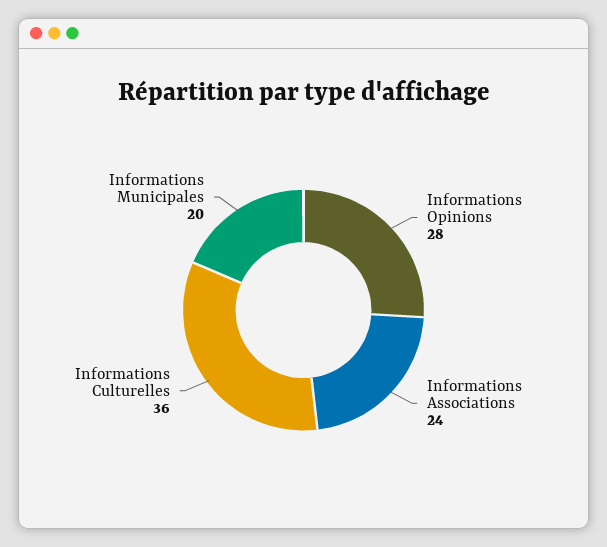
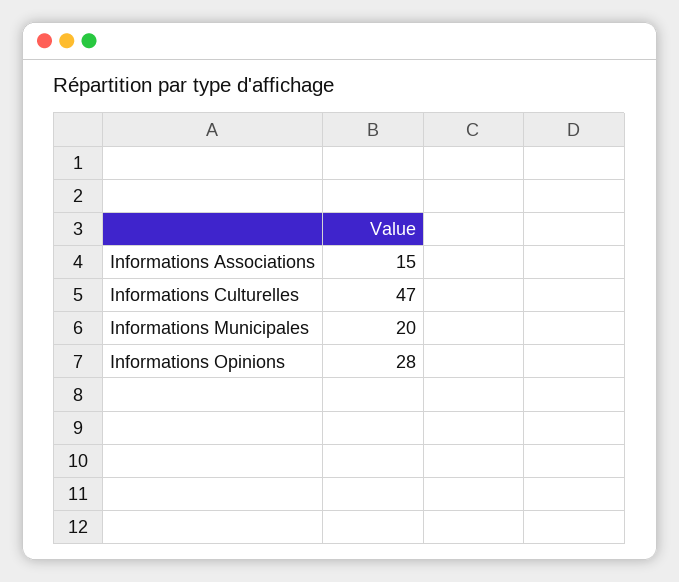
Informations Associations: 24 -> 15
Informations Culturelles: 36 -> 47

